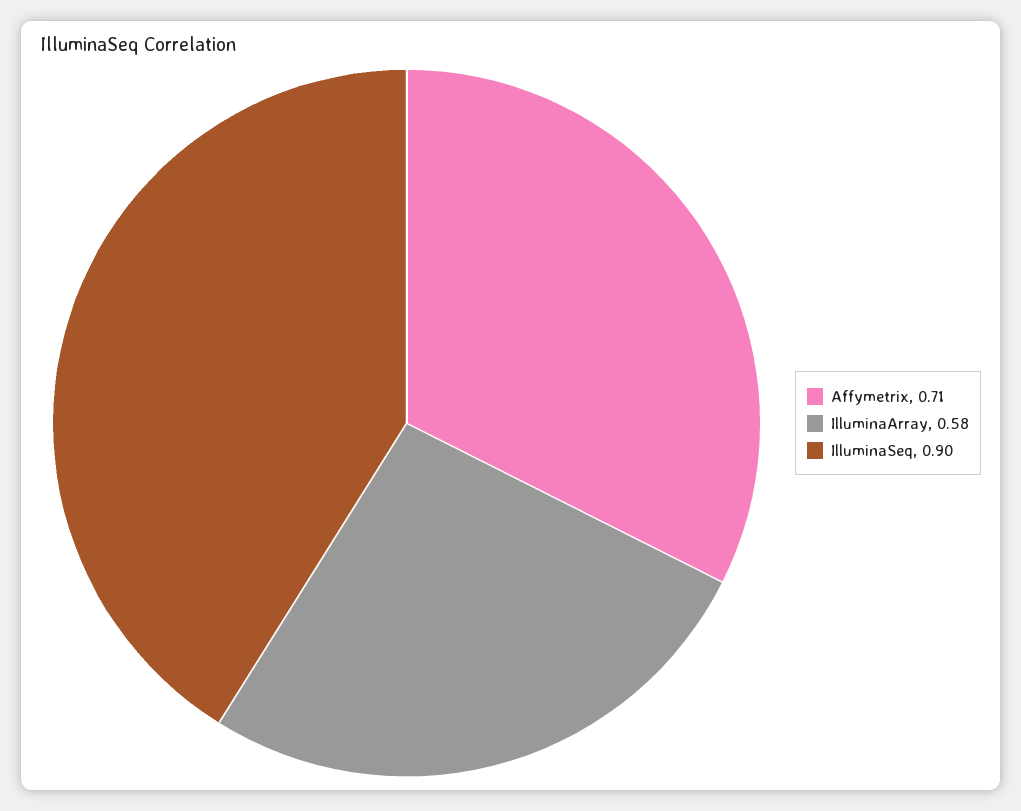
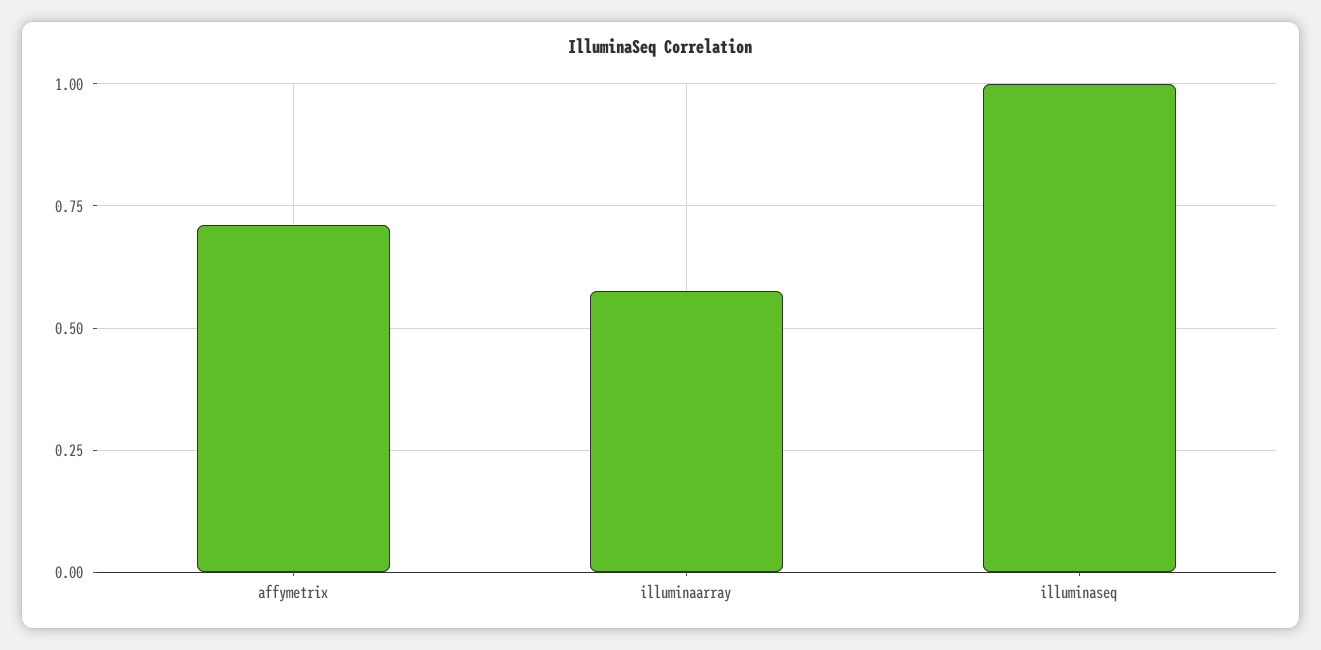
IlluminaSeq: 0.9 -> 1

